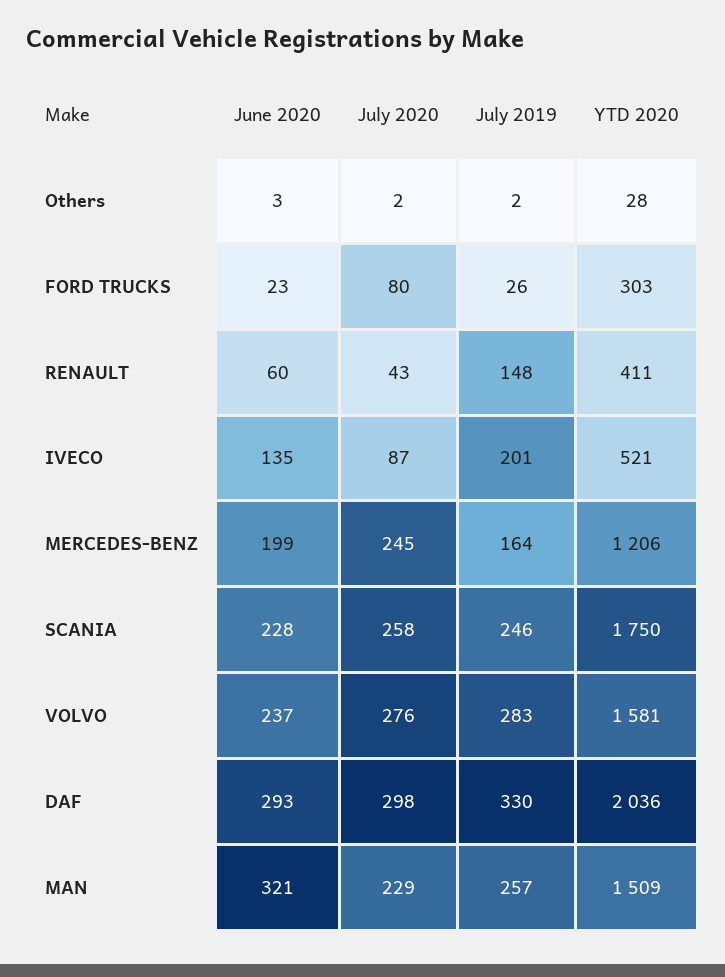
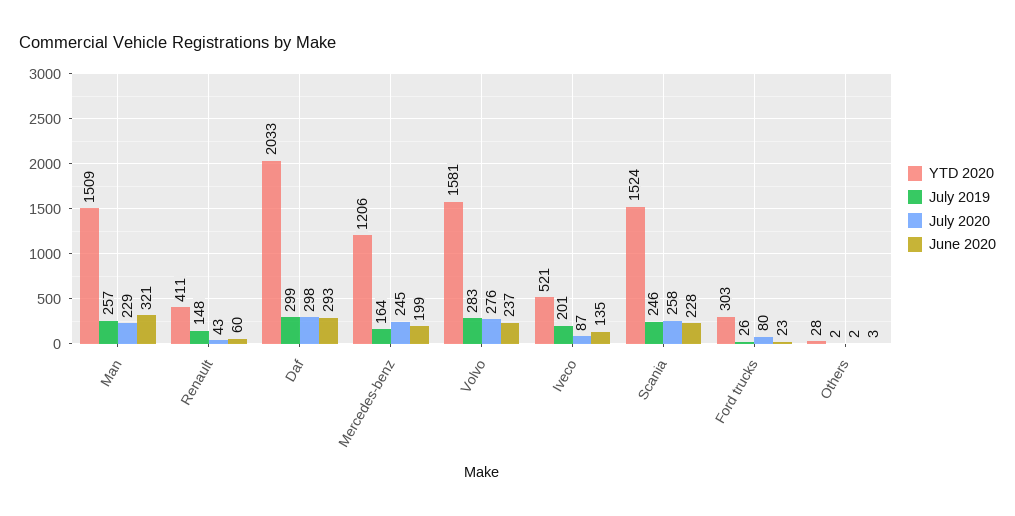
YTD 2020, SCANIA: 1750 -> 1524
July 2019, DAF: 330 -> 299
YTD 2020, DAF: 2036 -> 2033

